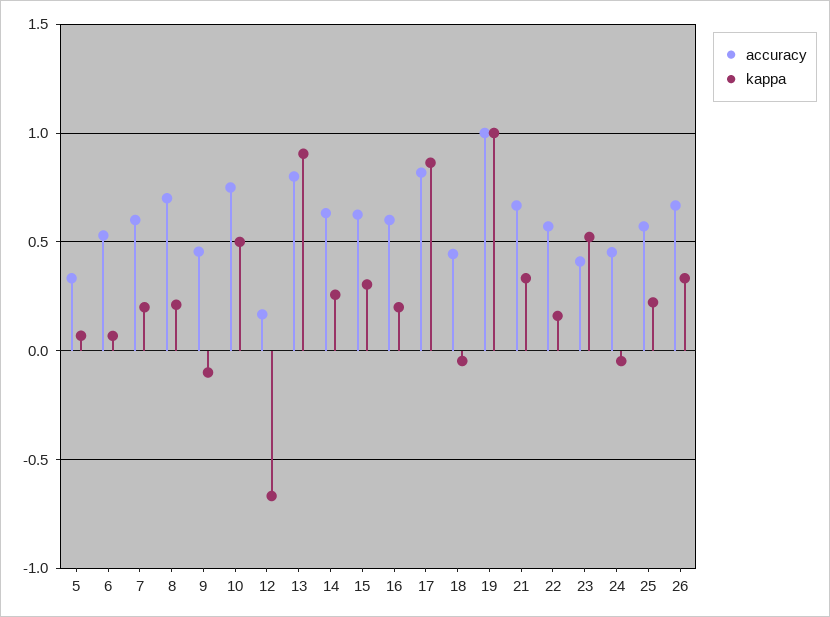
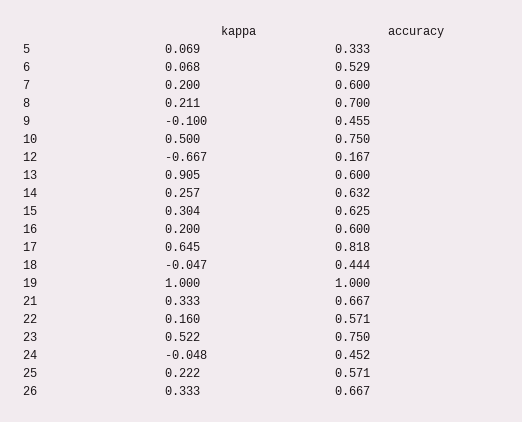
accuracy, 13: 0.8 -> 0.6
kappa, 17: 0.85 -> 0.645
accuracy, 23: 0.4 -> 0.75

